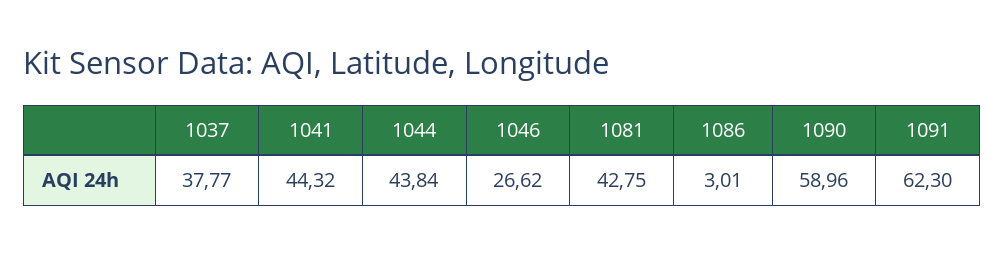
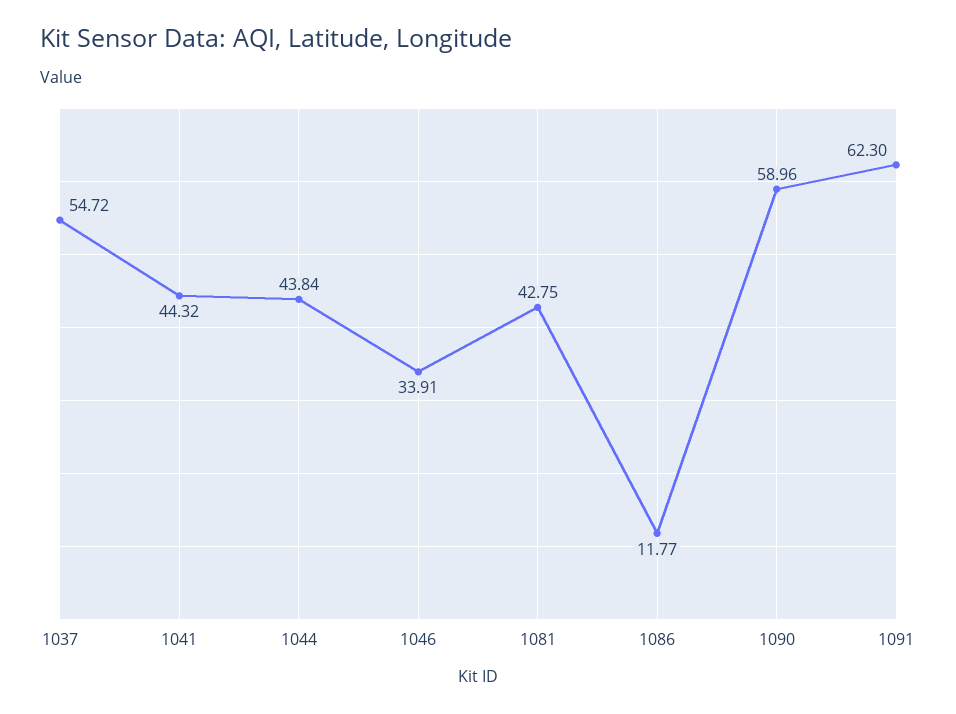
1037: 37.77 -> 54.72
1046: 26.62 -> 33.91
1086: 3.01 -> 11.77

